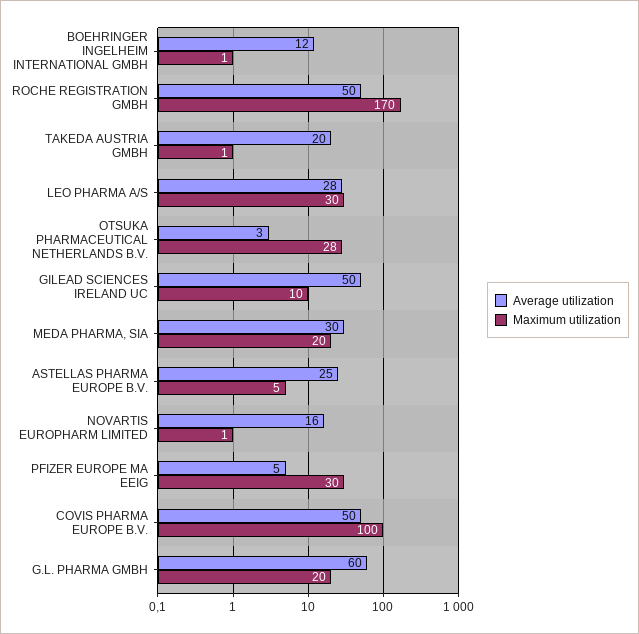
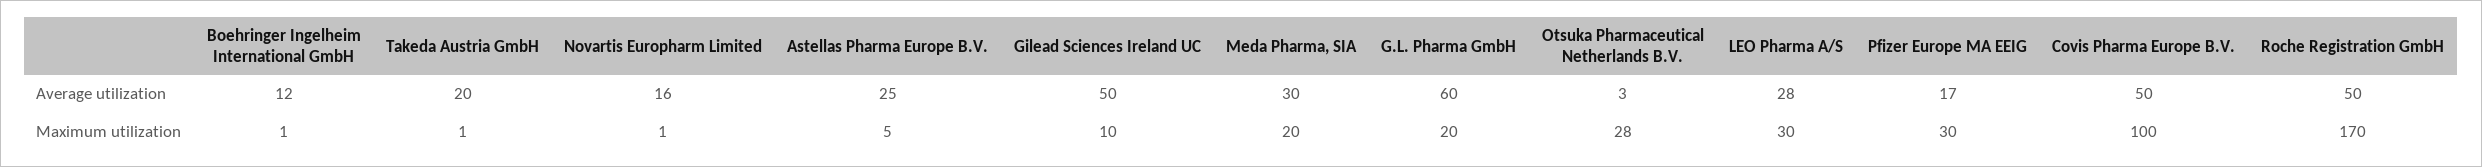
Average utilization, PFIZER EUROPE MA EEIG: 5 -> 17

